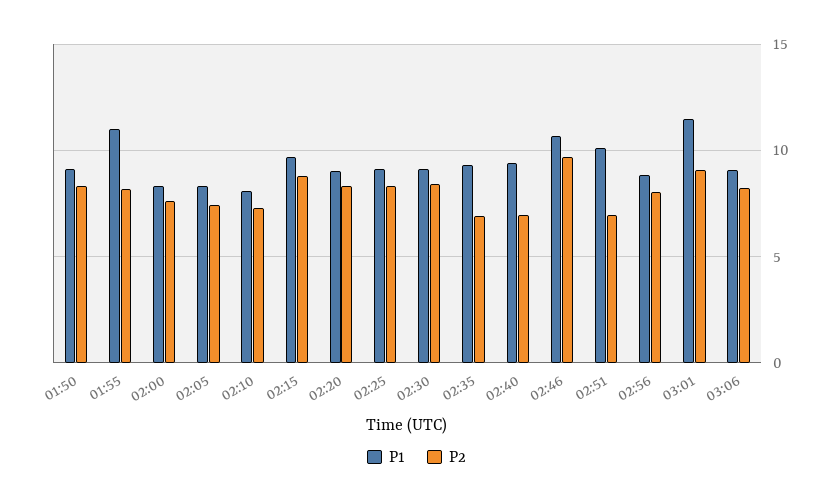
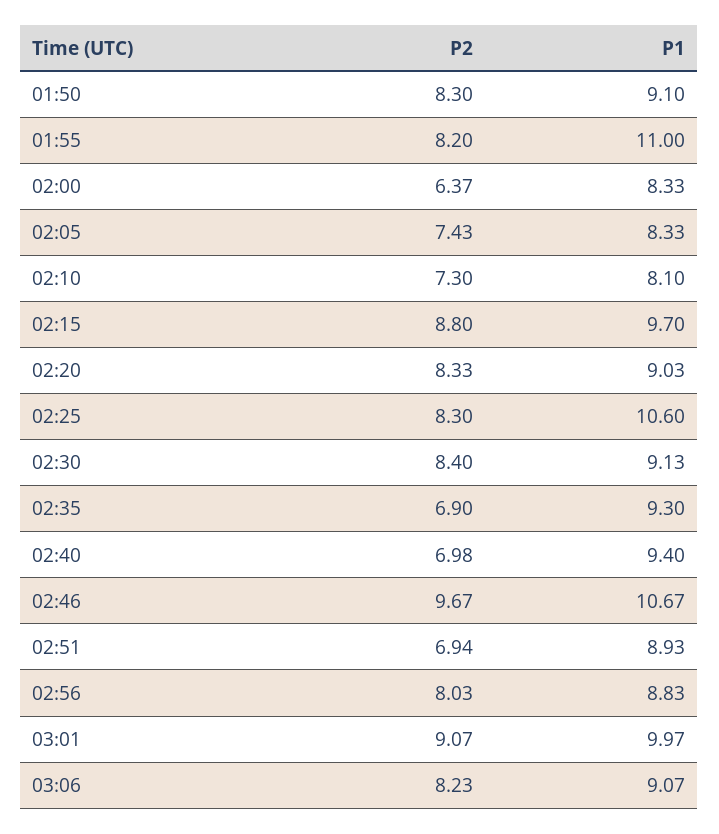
P2, 02:00: 7.5 -> 6.37
P1, 02:25: 9 -> 10.6
P1, 02:51: 10 -> 8.93
P1, 03:01: 11.5 -> 9.97

